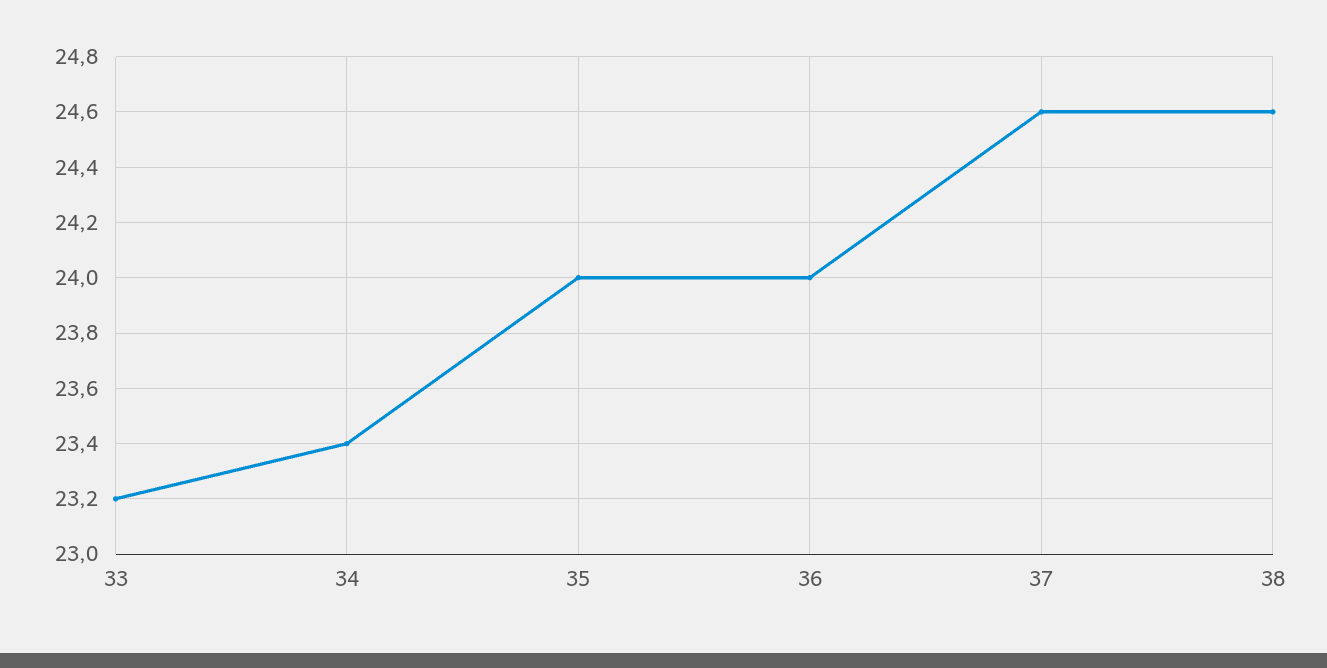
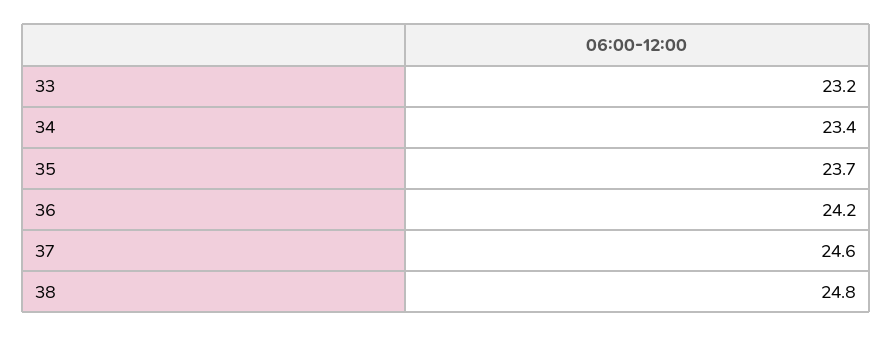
35: 24 -> 23.7
36: 24 -> 24.2
38: 24.6 -> 24.8

